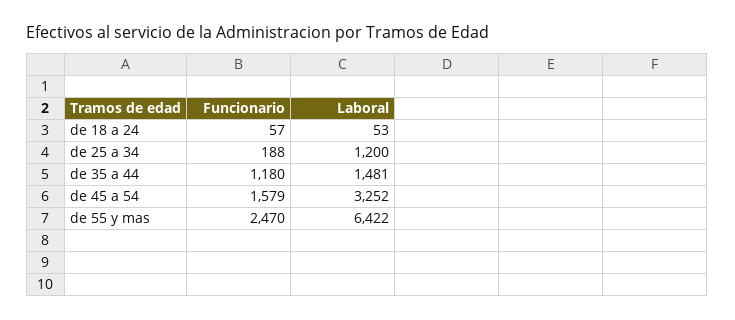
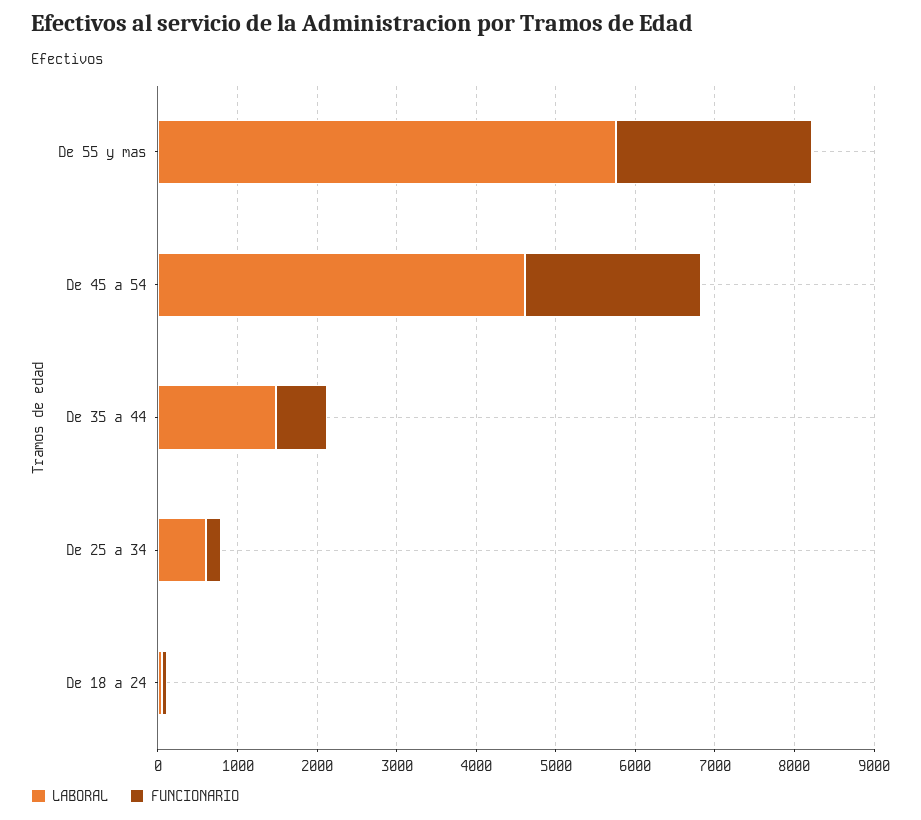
Laboral, de 25 a 34: 1200 -> 600
Funcionario, de 35 a 44: 1180 -> 600
Funcionario, de 45 a 54: 1579 -> 2200
Laboral, de 45 a 54: 3252 -> 4600
Laboral, de 55 y mas: 6422 -> 5800

